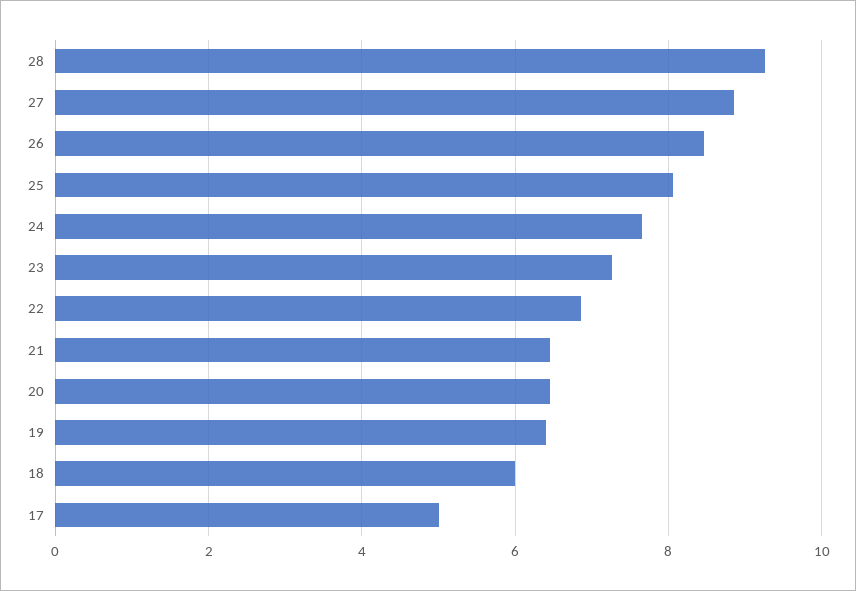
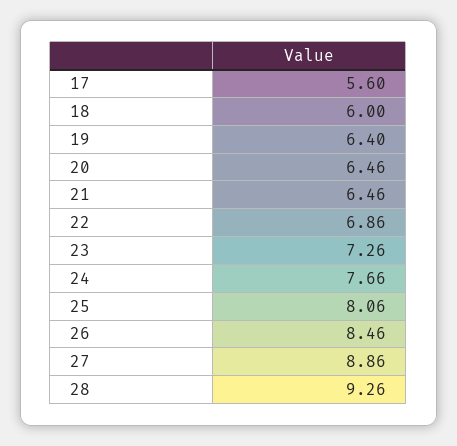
17: 5 -> 5.6

